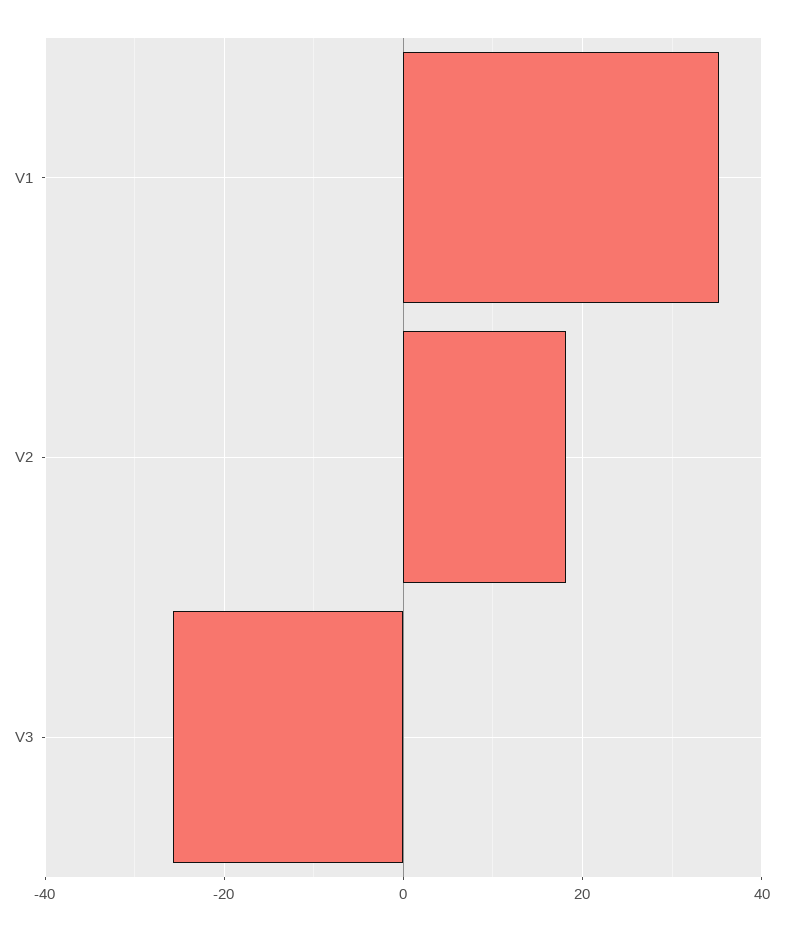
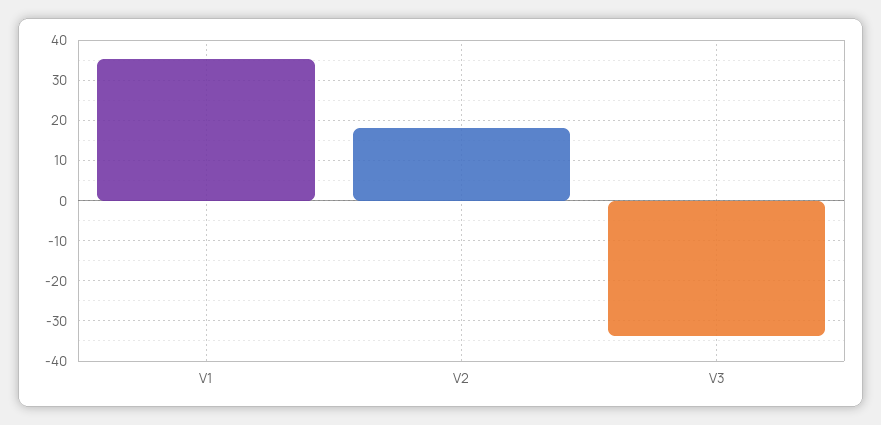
V3: -26 -> -34

